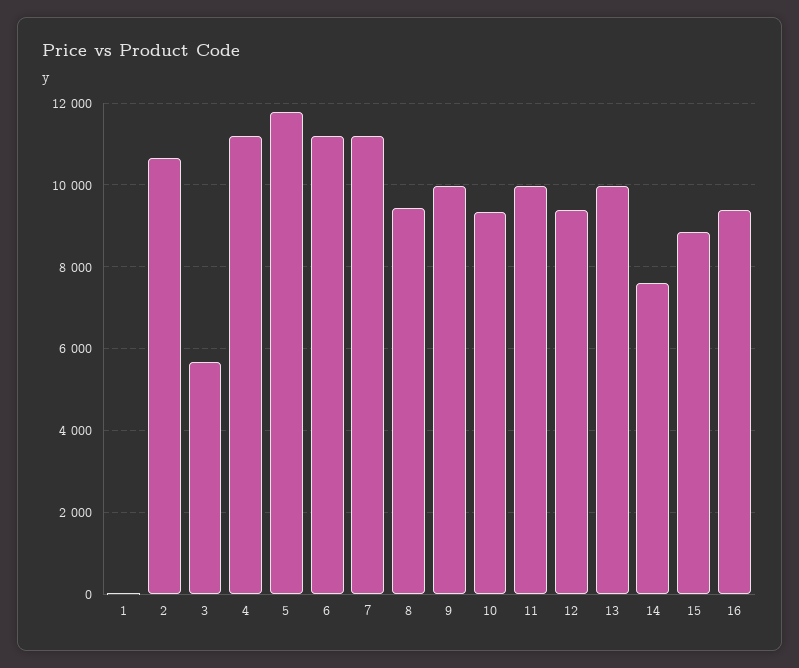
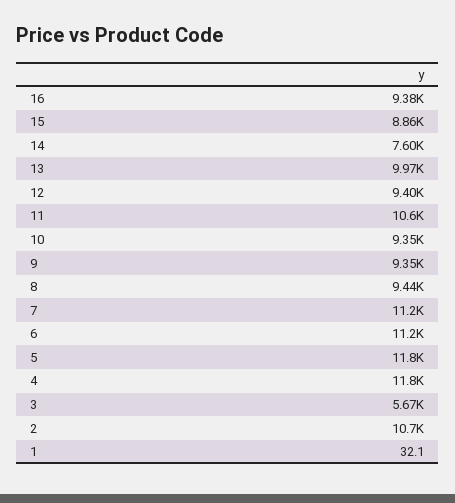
4: 11200 -> 11800
9: 10000 -> 9350
11: 10000 -> 10600

